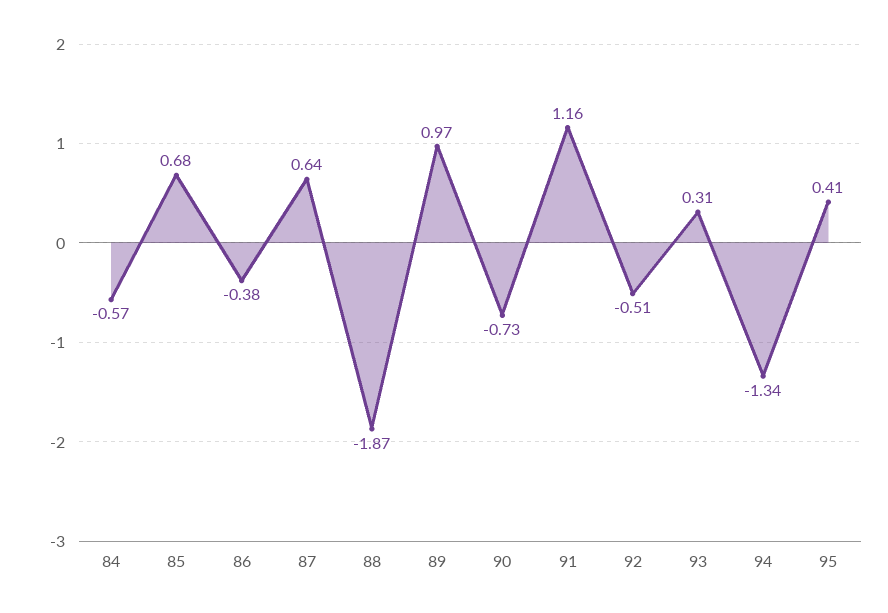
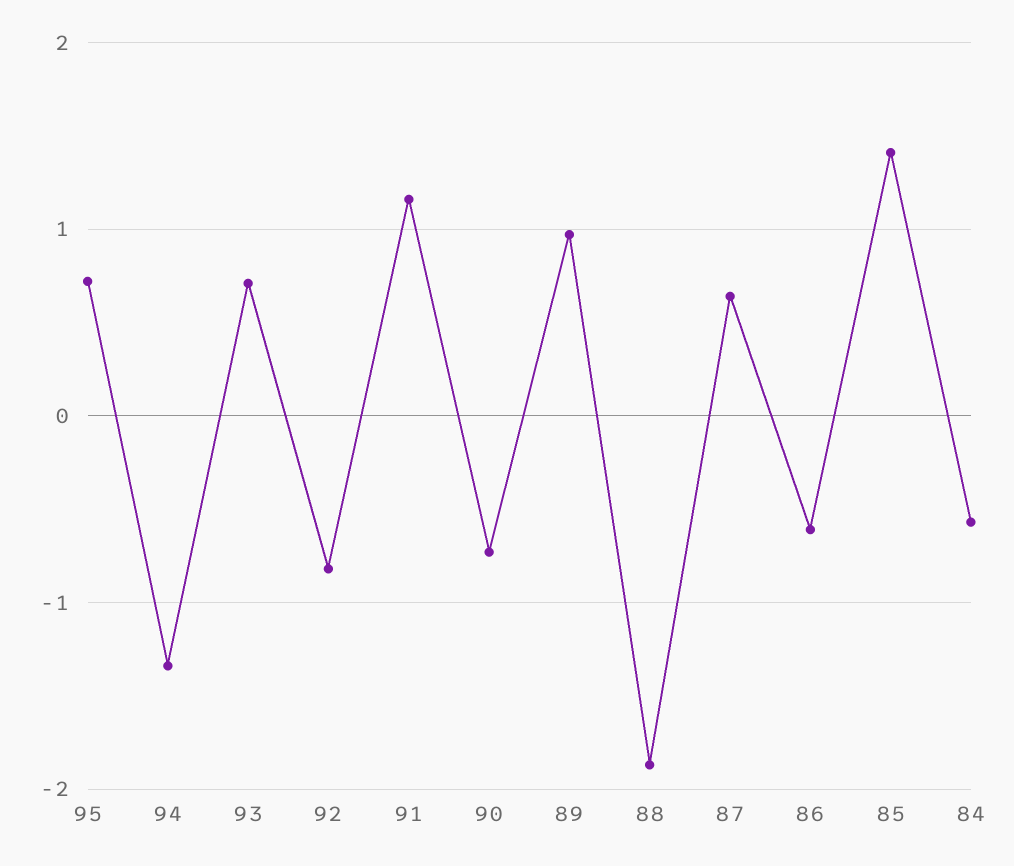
85: 0.68 -> 1.4
86: -0.38 -> -0.6
92: -0.51 -> -0.8
93: 0.31 -> 0.7
95: 0.41 -> 0.7

